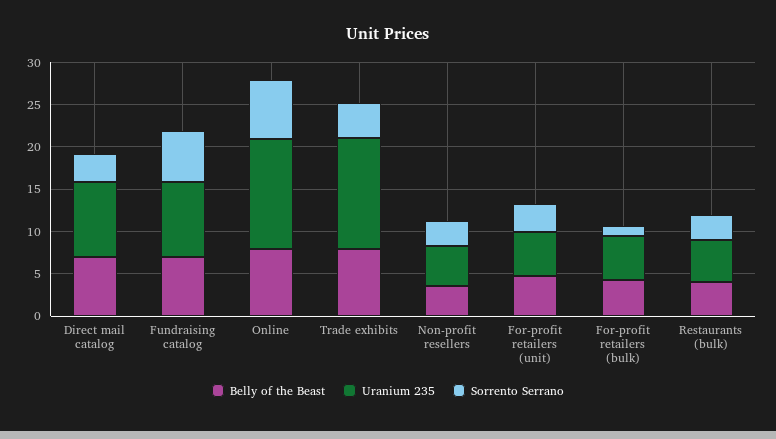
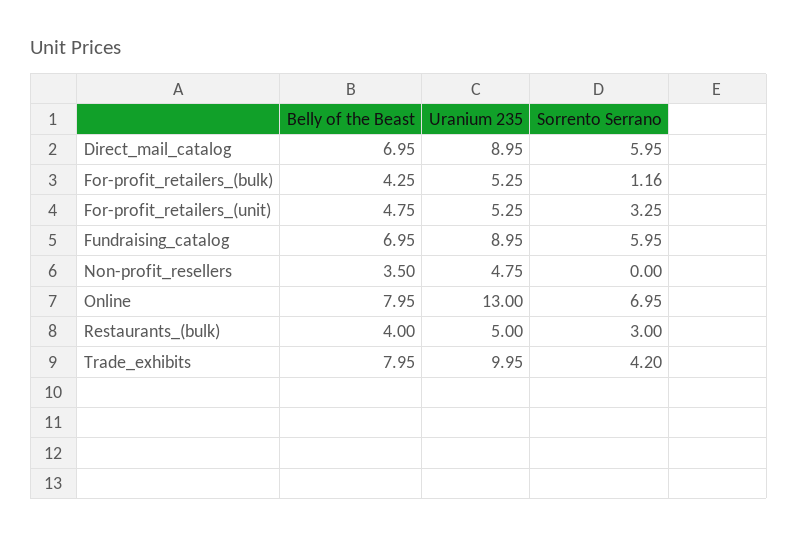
Sorrento Serrano, Direct mail catalog: 3 -> 5.95
Uranium 235, Trade exhibits: 13 -> 9.95
Sorrento Serrano, Non-profit resellers: 3 -> 0

